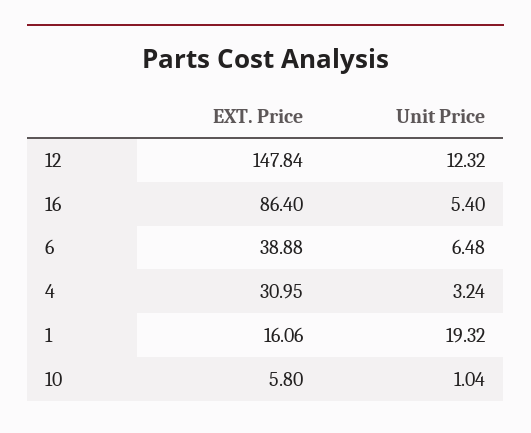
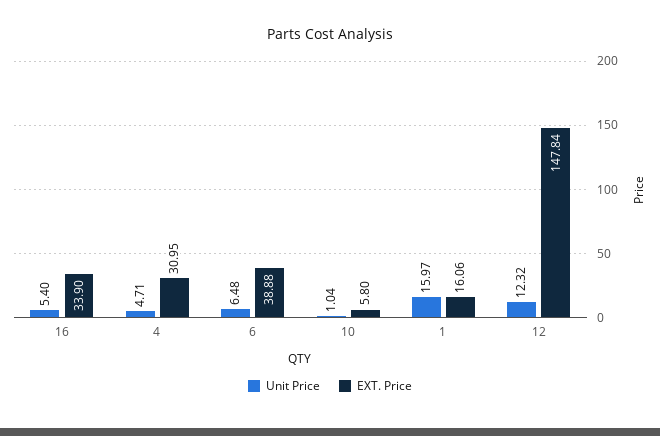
EXT. Price, 16: 86.4 -> 33.9
Unit Price, 4: 3.24 -> 4.71
Unit Price, 1: 19.32 -> 15.97

